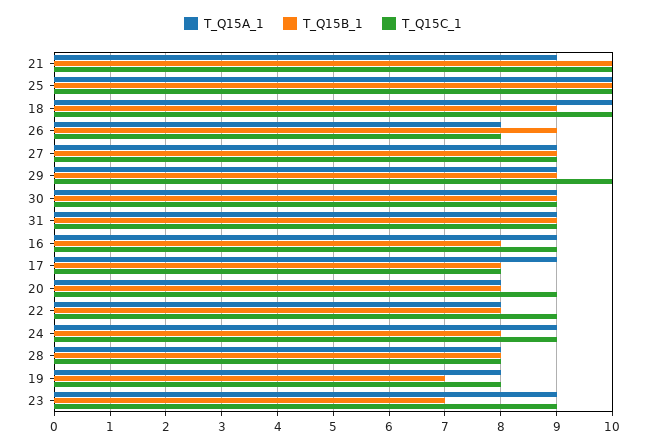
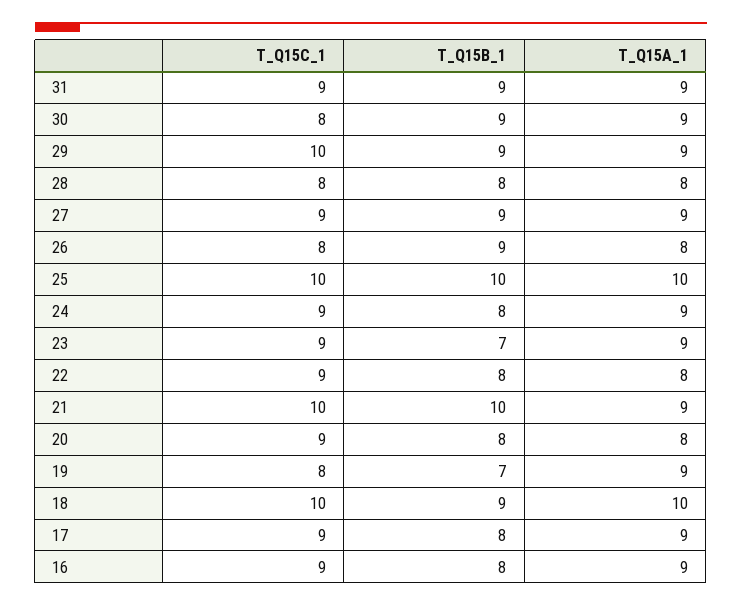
T_Q15C_1, 30: 9 -> 8
T_Q15C_1, 17: 8 -> 9
T_Q15A_1, 19: 8 -> 9

